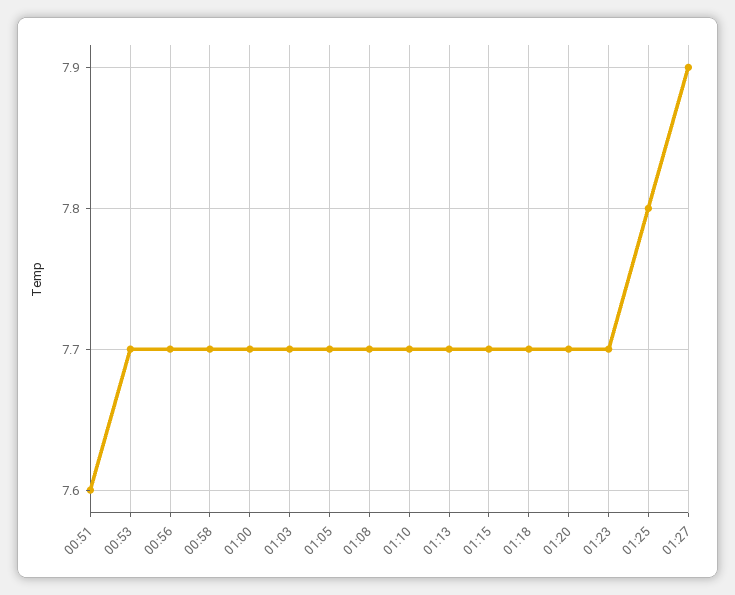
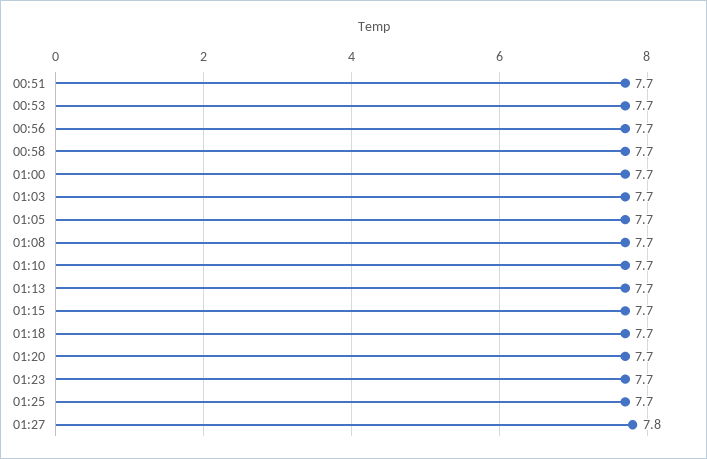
00:51: 7.6 -> 7.7
01:25: 7.8 -> 7.7
01:27: 7.9 -> 7.8

